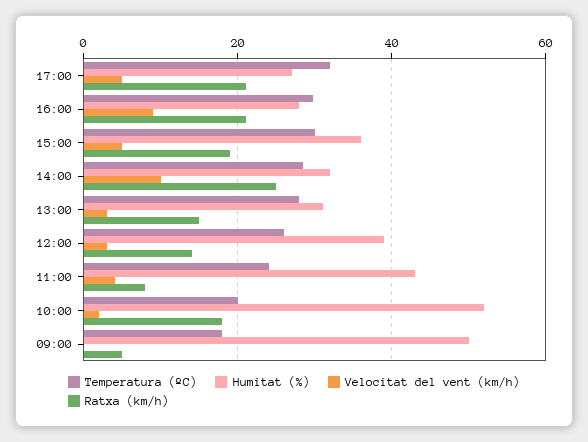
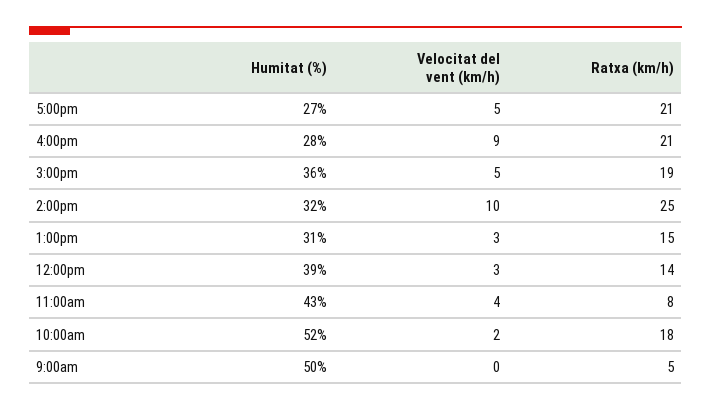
Temperatura (ºC), 17:00: 32 -> none
Temperatura (ºC), 16:00: 30 -> none
Temperatura (ºC), 15:00: 30 -> none
Temperatura (ºC), 14:00: 28 -> none
Temperatura (ºC), 13:00: 28 -> none
Temperatura (ºC), 12:00: 26 -> none
Temperatura (ºC), 11:00: 24 -> none
Temperatura (ºC), 10:00: 20 -> none
Temperatura (ºC), 09:00: 18 -> none

